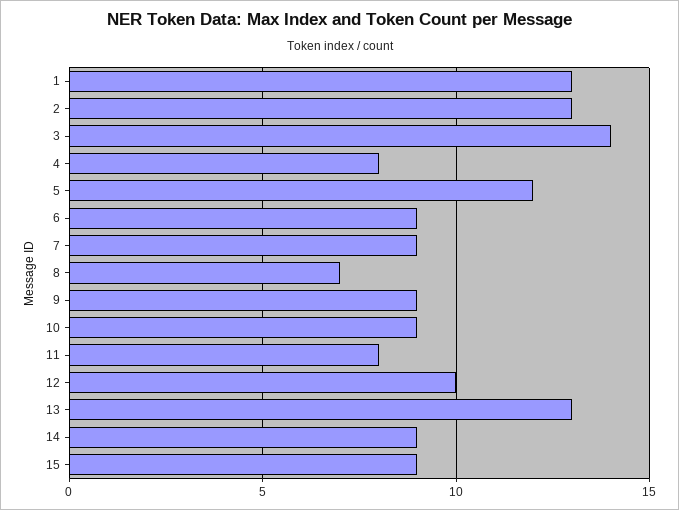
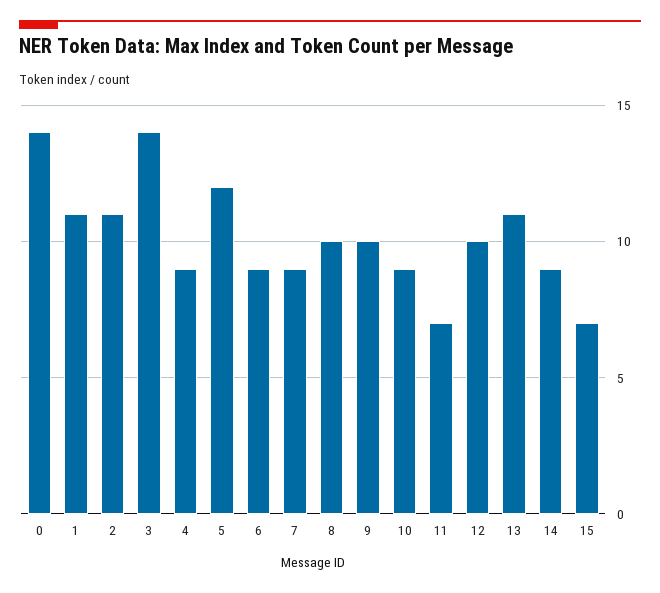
1: 13 -> 11
2: 13 -> 11
4: 8 -> 9
8: 7 -> 10
9: 9 -> 10
11: 8 -> 7
13: 13 -> 11
15: 9 -> 7
0: none -> 14

